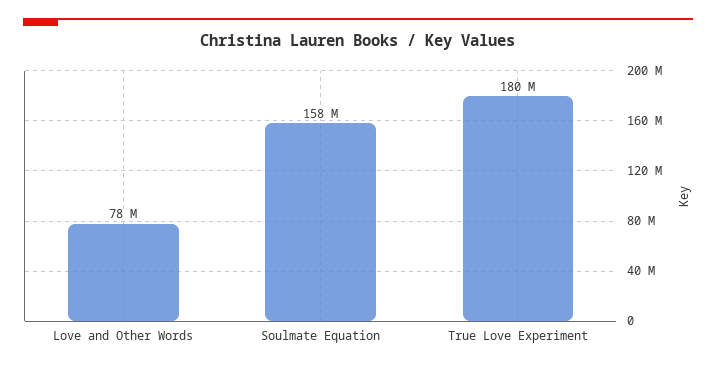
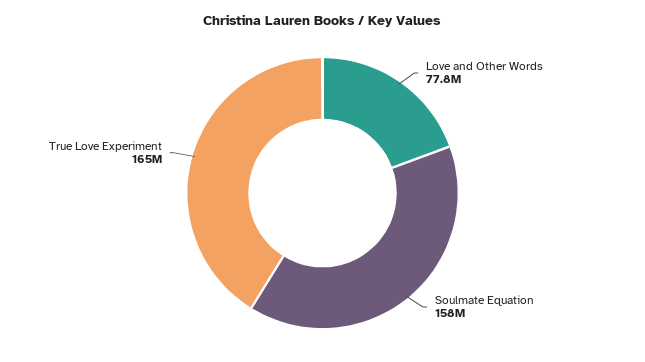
True Love Experiment: 180000000 -> 165000000

